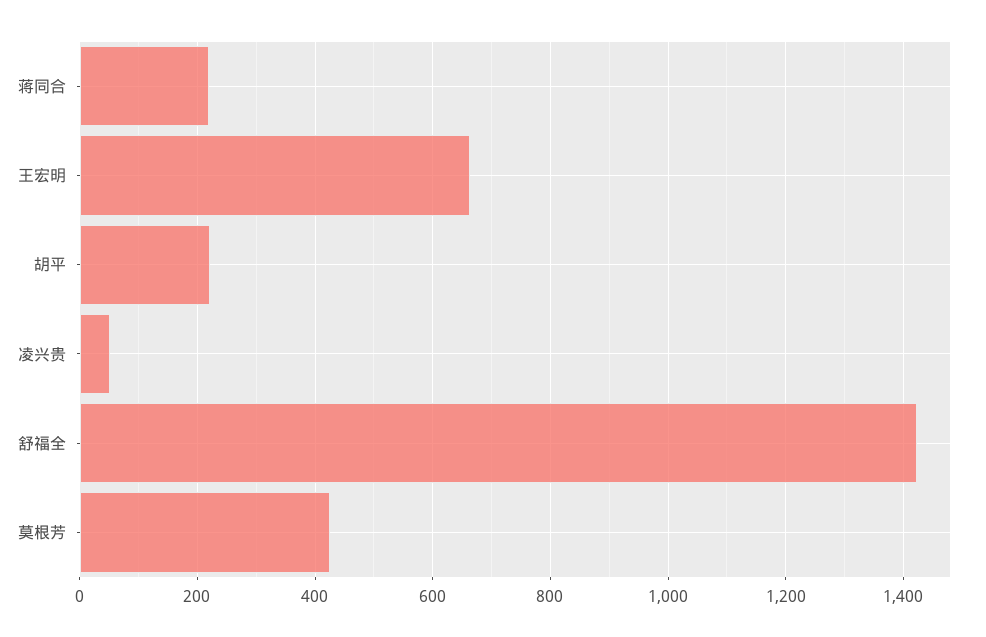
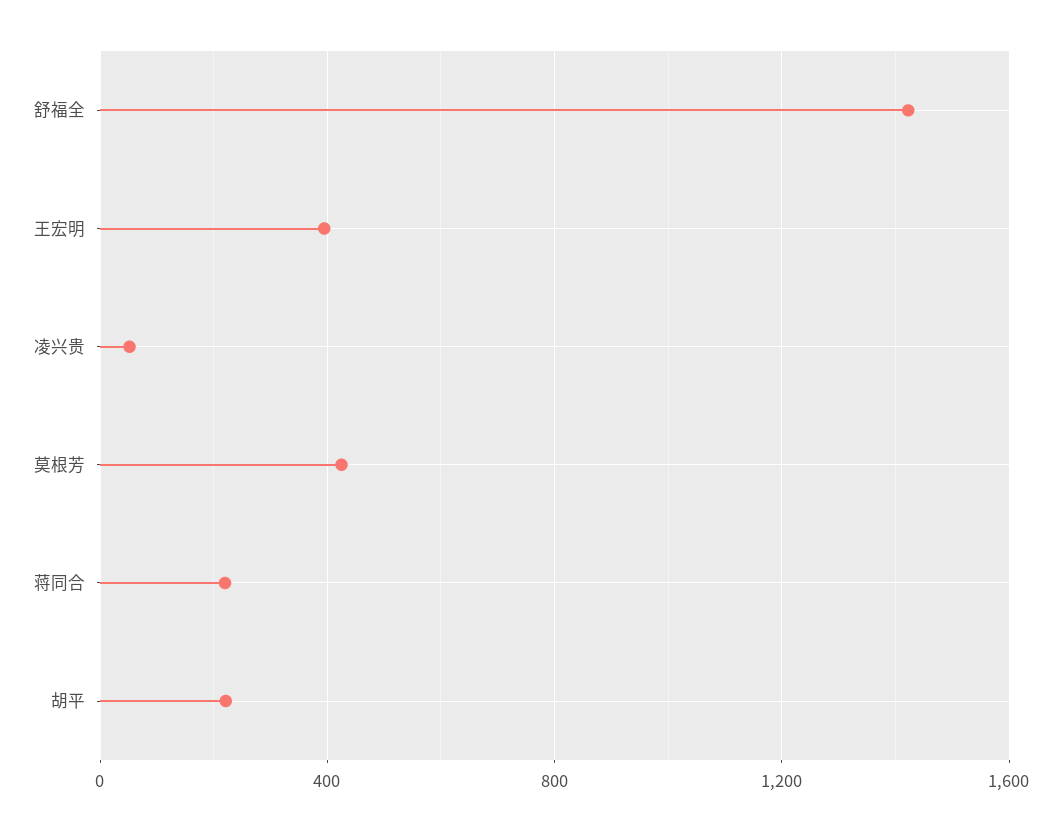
王宏明: 660 -> 400

